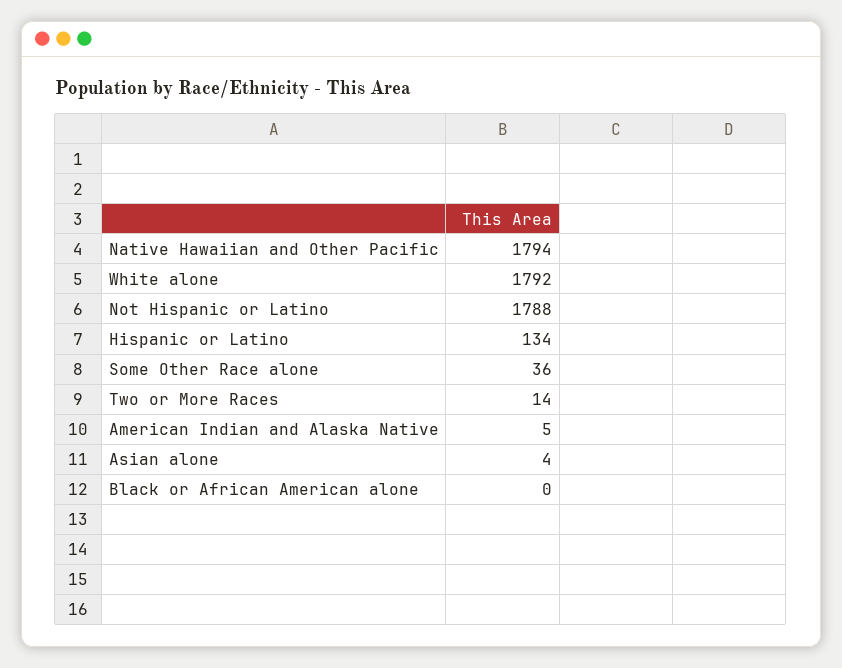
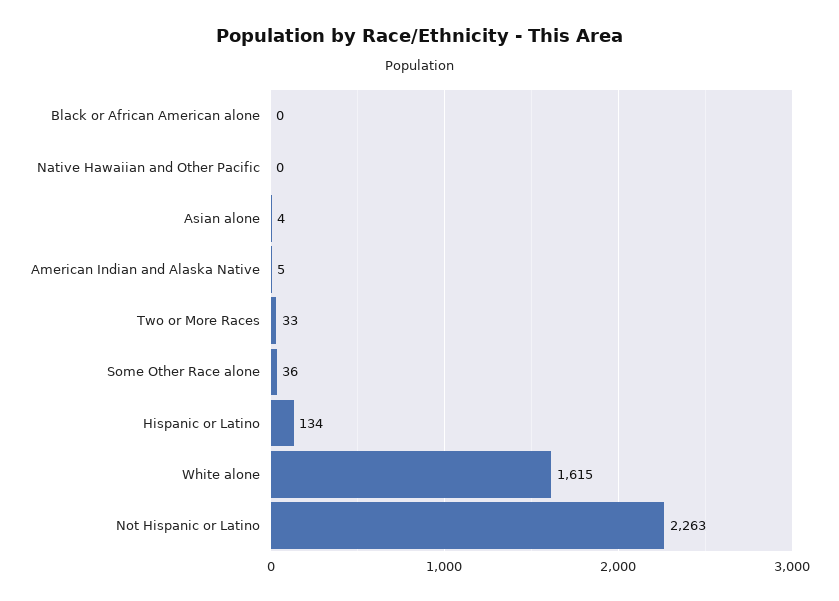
Native Hawaiian and Other Pacific: 1794 -> 0
White alone: 1792 -> 1615
Not Hispanic or Latino: 1788 -> 2263
Two or More Races: 14 -> 33

